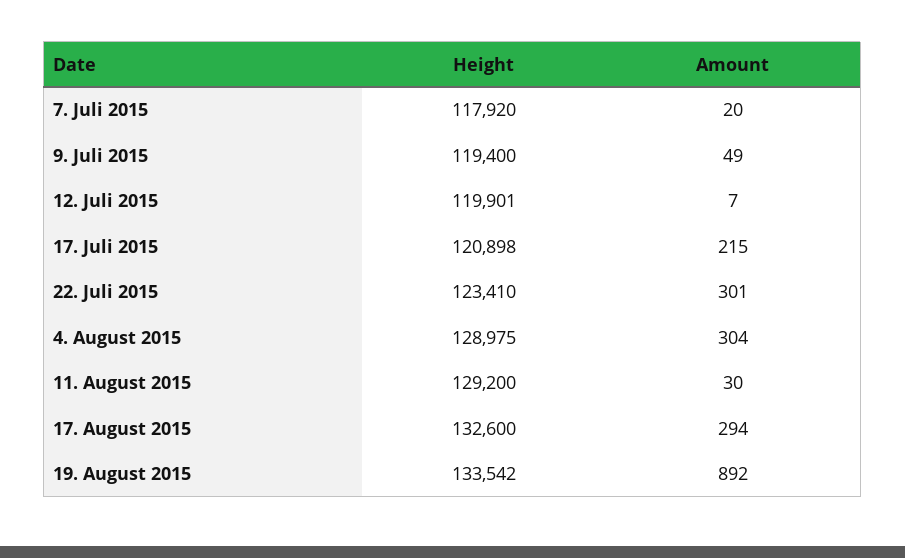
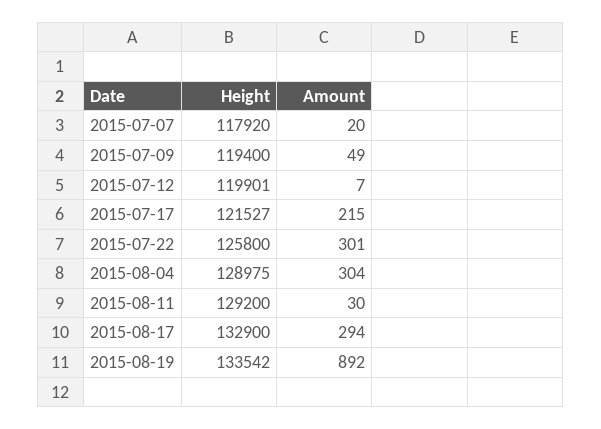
Height, 17. Juli 2015: 120898 -> 121527
Height, 22. Juli 2015: 123410 -> 125800
Height, 17. August 2015: 132600 -> 132900

